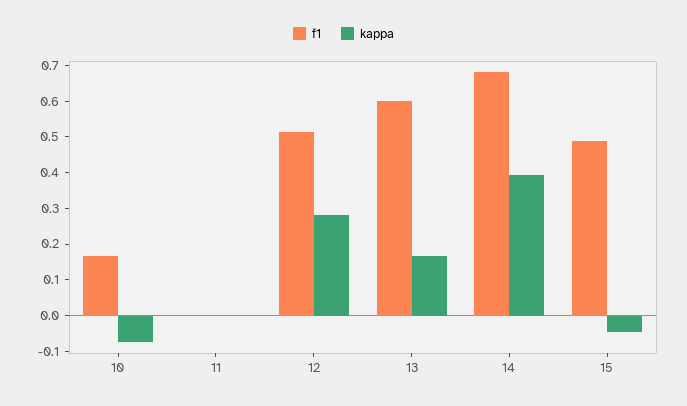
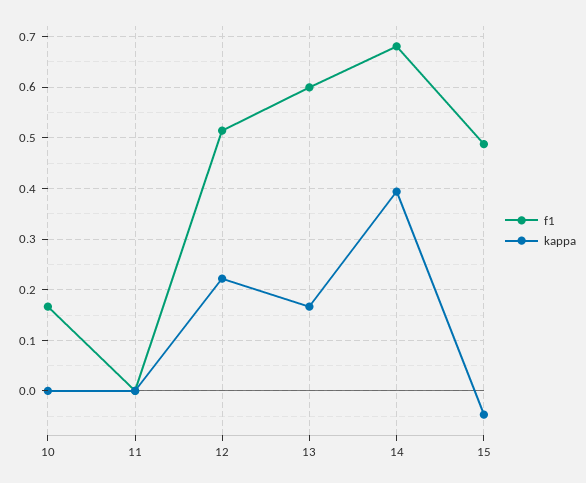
kappa, 10: -0.075 -> 0
kappa, 12: 0.275 -> 0.22

